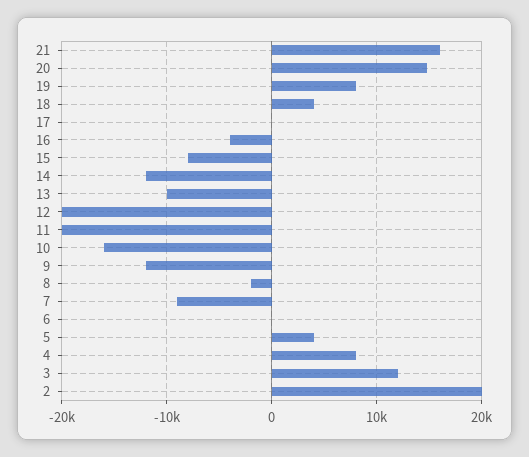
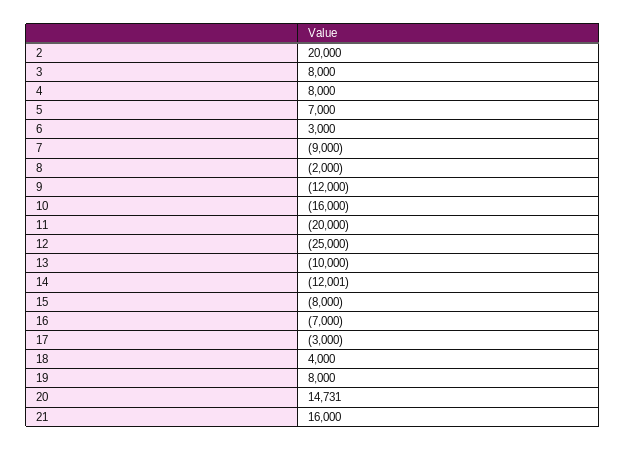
17: 0 -> -3000
16: -4000 -> -7000
12: -20000 -> -25000
6: 0 -> 3000
5: 4000 -> 7000
3: 12000 -> 8000

